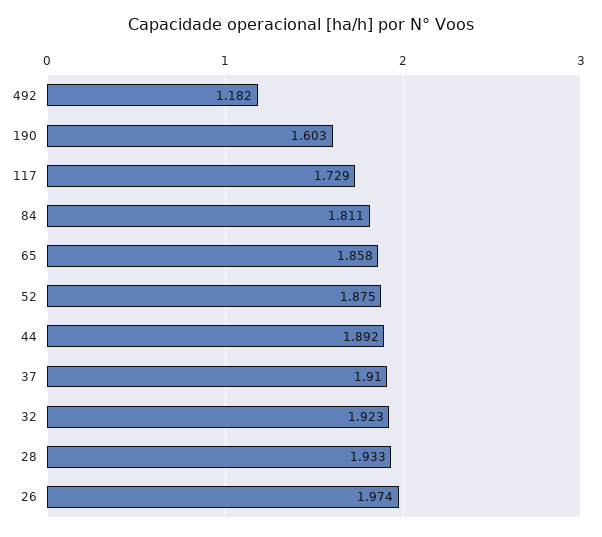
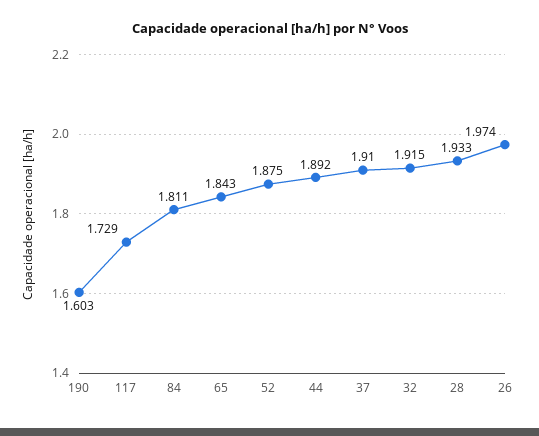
492: 1.182 -> none
65: 1.858 -> 1.843
32: 1.923 -> 1.915

